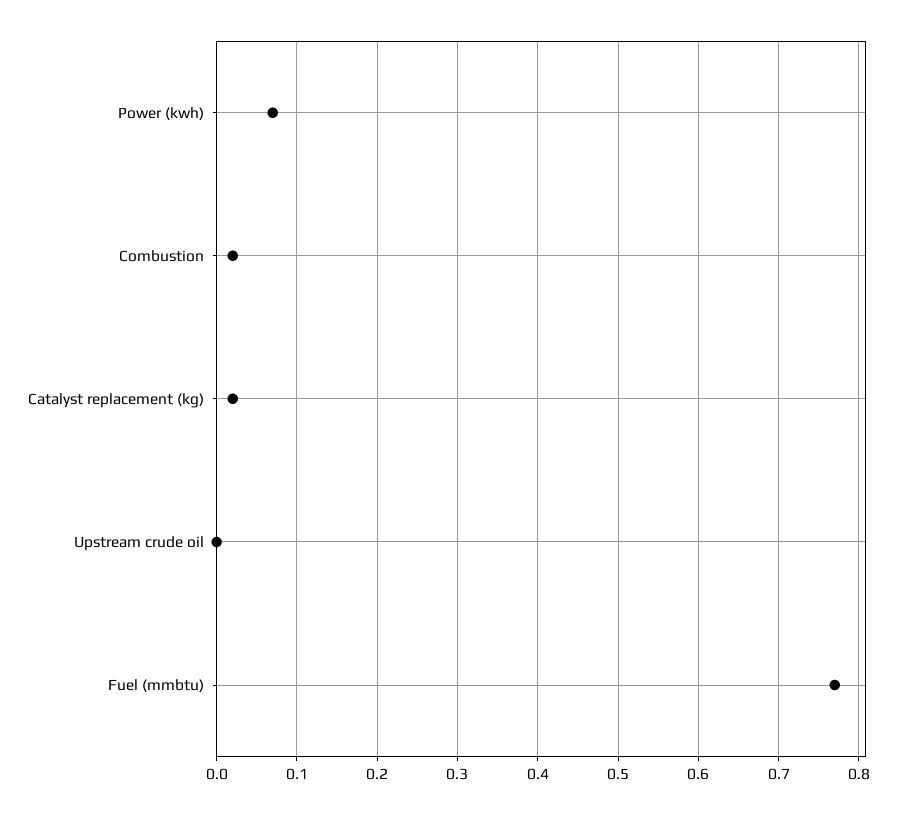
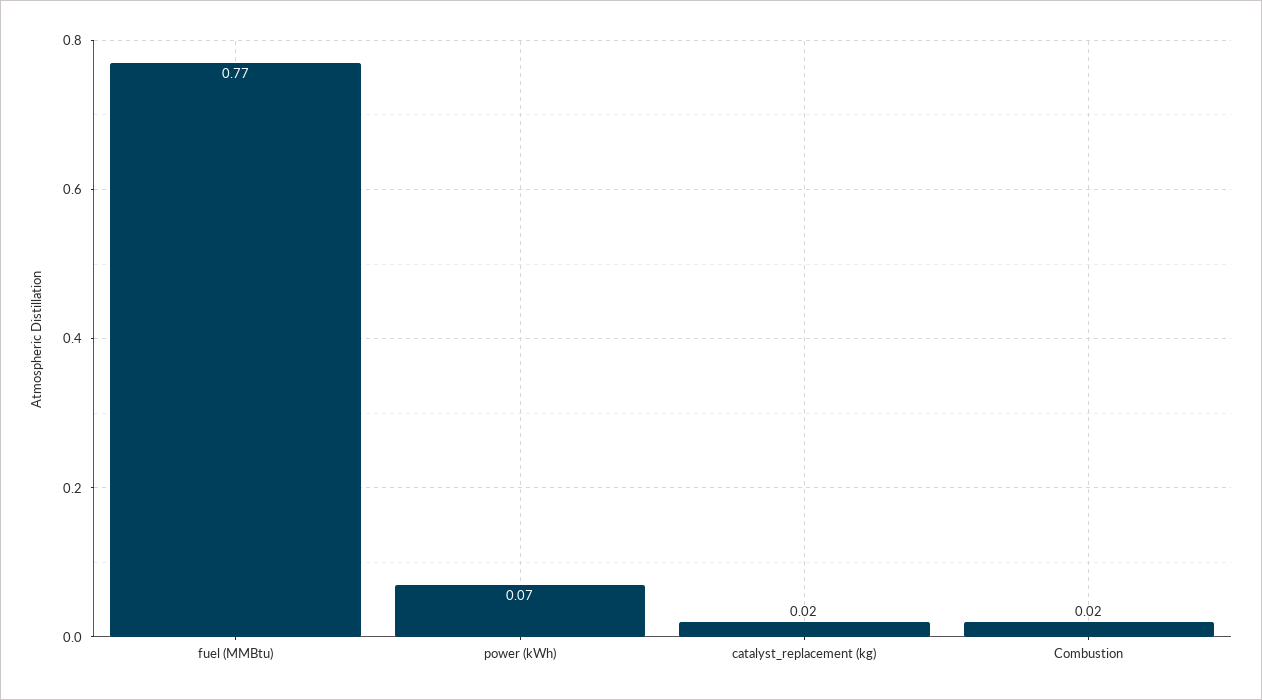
Upstream crude oil: 0 -> none

